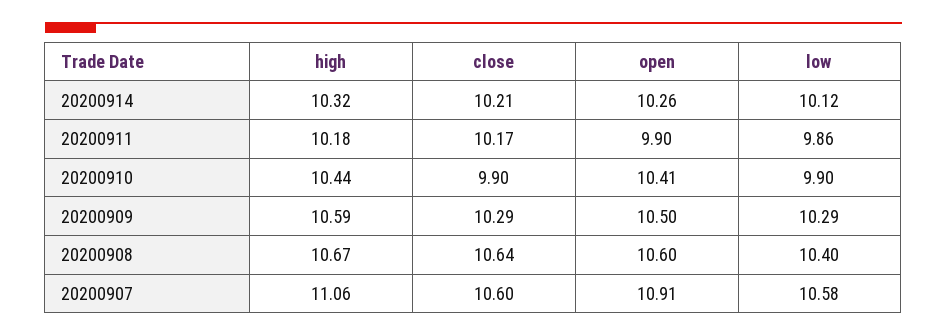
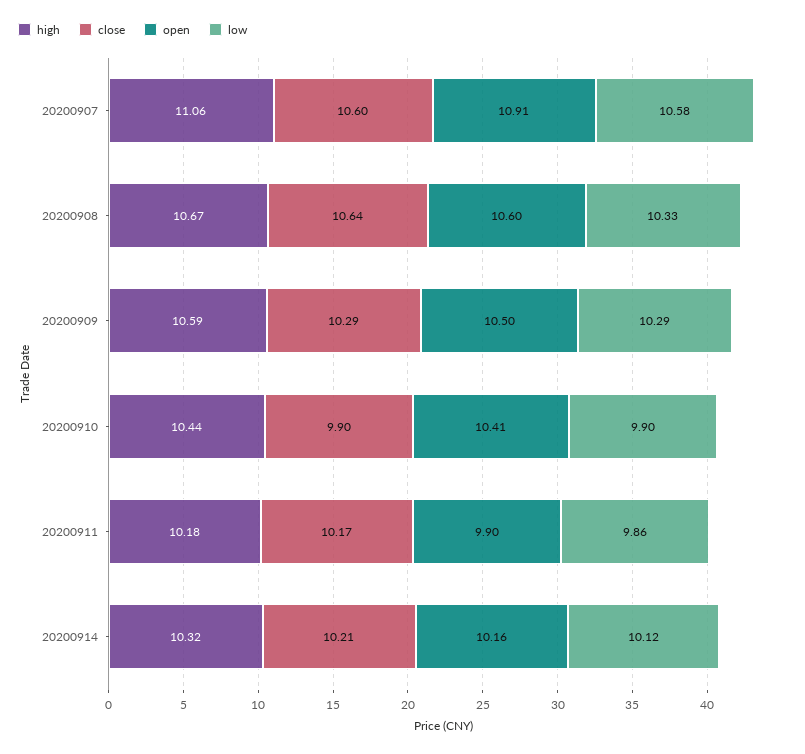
open, 20200914: 10.26 -> 10.16
low, 20200908: 10.4 -> 10.33

